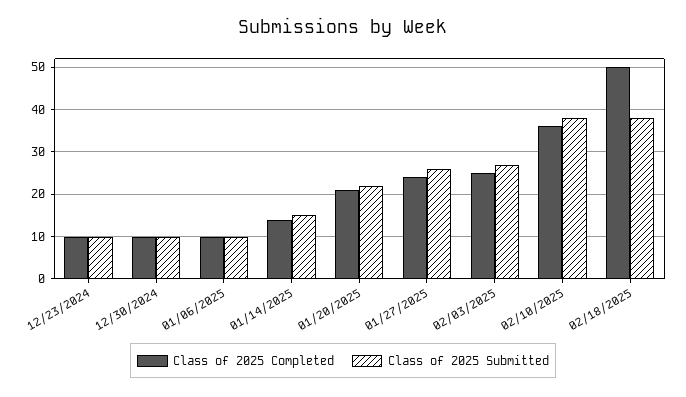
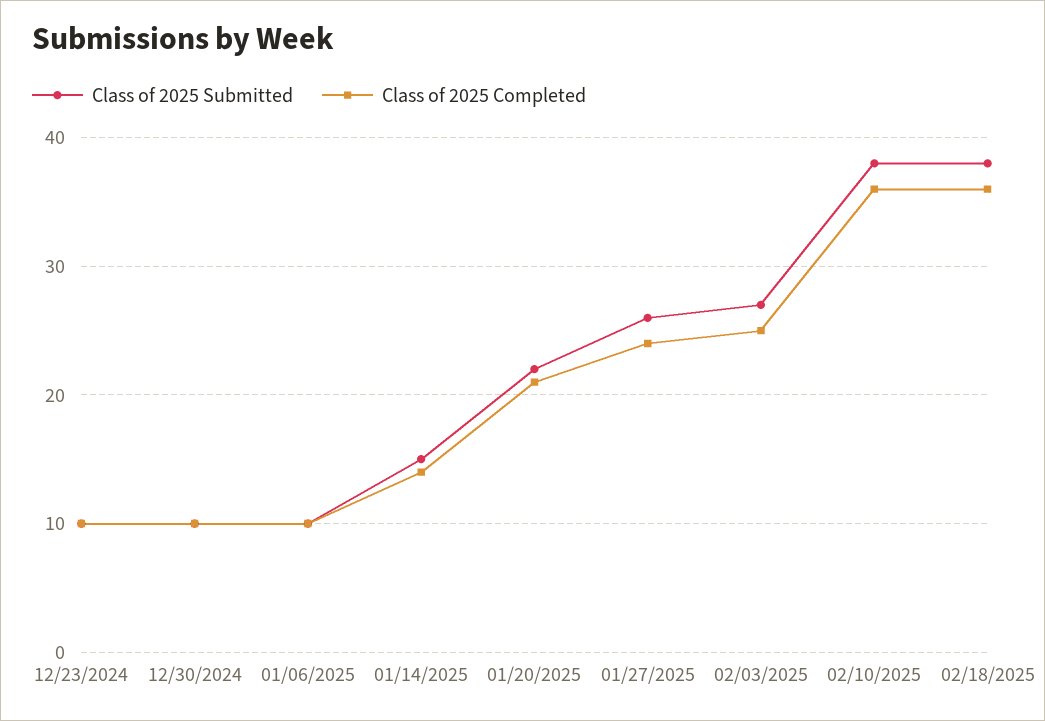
Class of 2025 Completed, 02/18/2025: 50 -> 36

